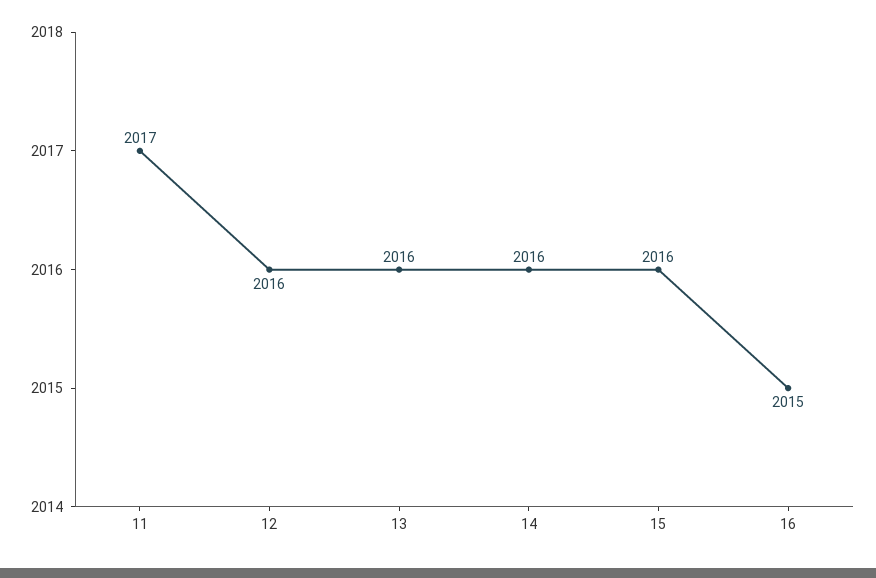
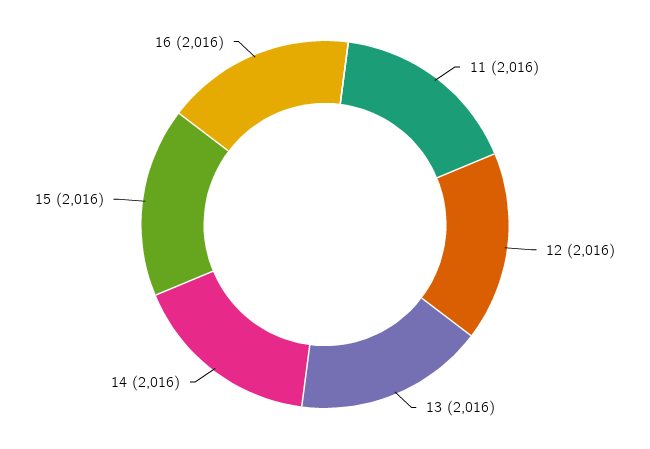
11: 2017 -> 2016
16: 2015 -> 2016

